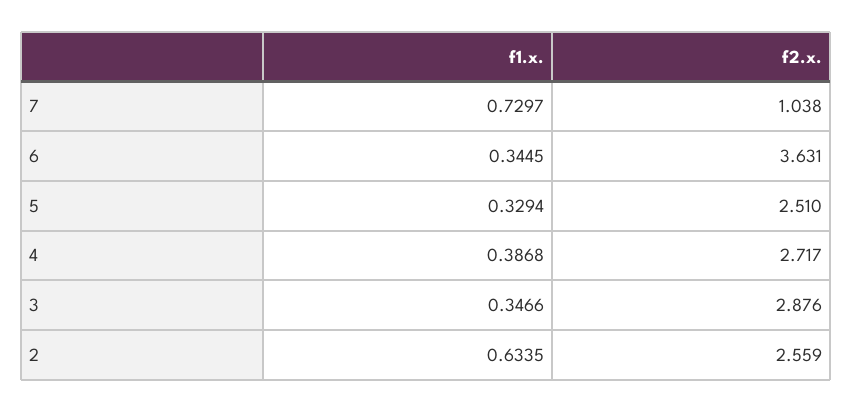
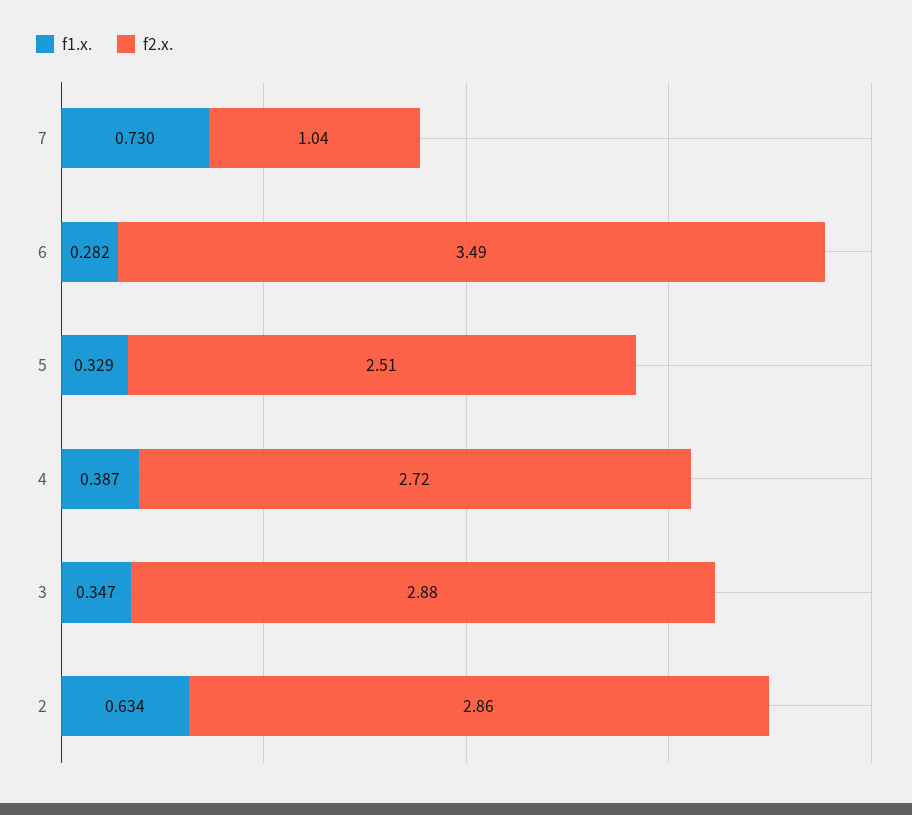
f1.x., 6: 0.3445 -> 0.282
f2.x., 6: 3.631 -> 3.49
f2.x., 2: 2.559 -> 2.86

